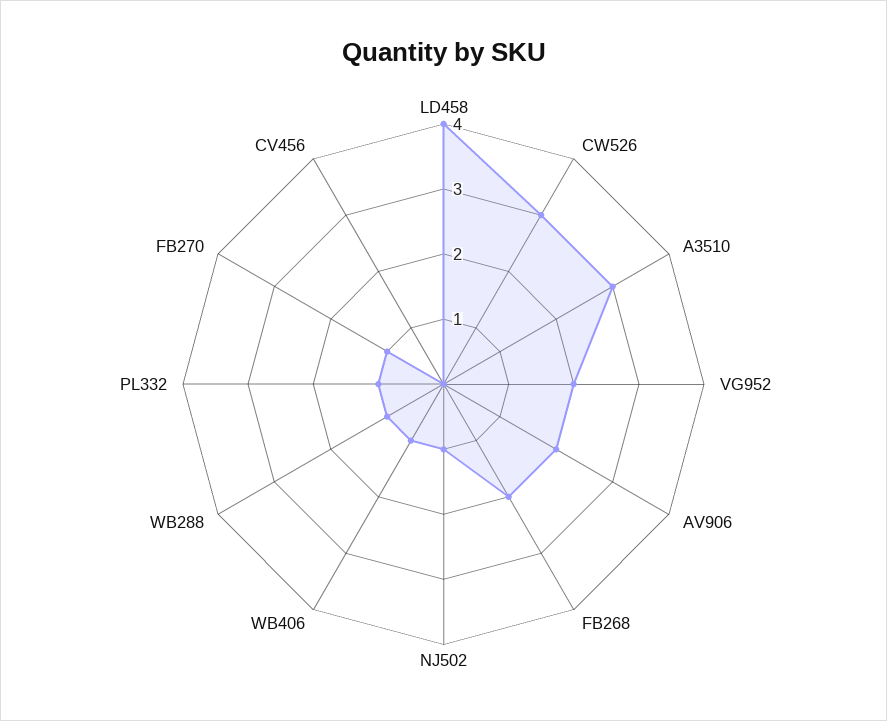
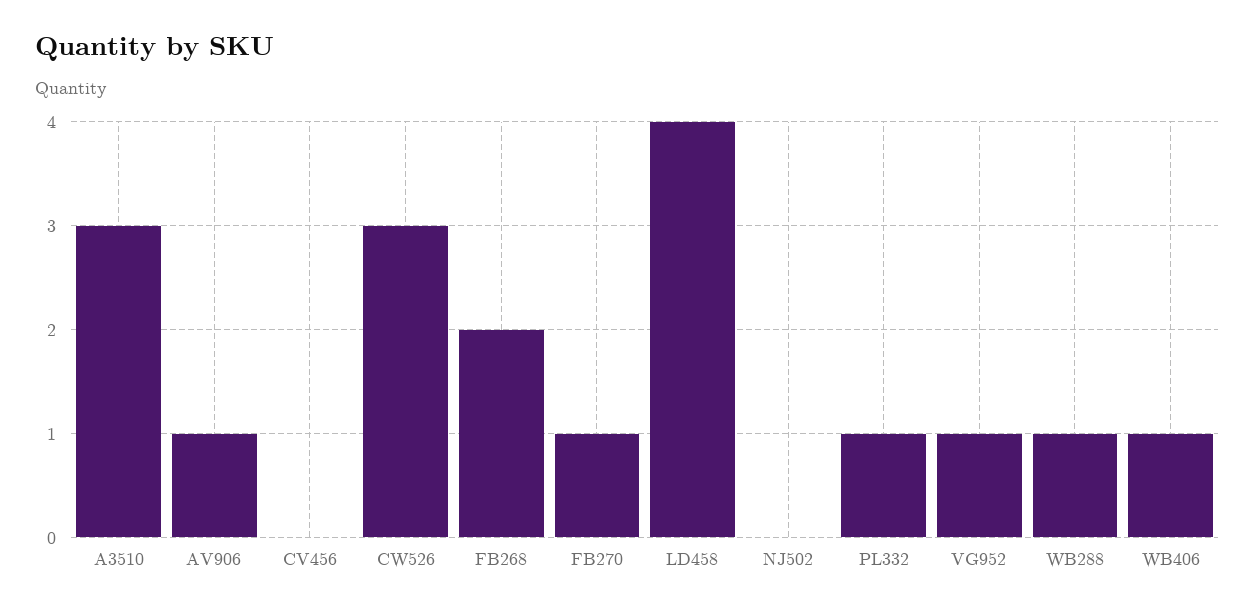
VG952: 2 -> 1
AV906: 2 -> 1
NJ502: 1 -> 0

